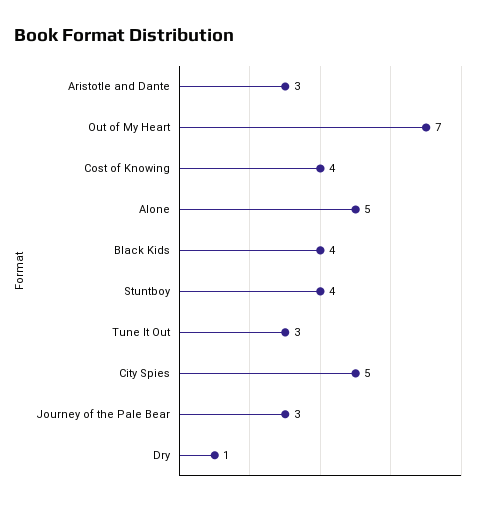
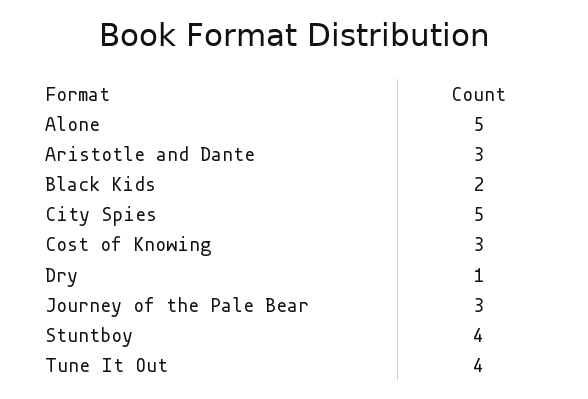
Out of My Heart: 7 -> none
Cost of Knowing: 4 -> 3
Black Kids: 4 -> 2
Tune It Out: 3 -> 4

